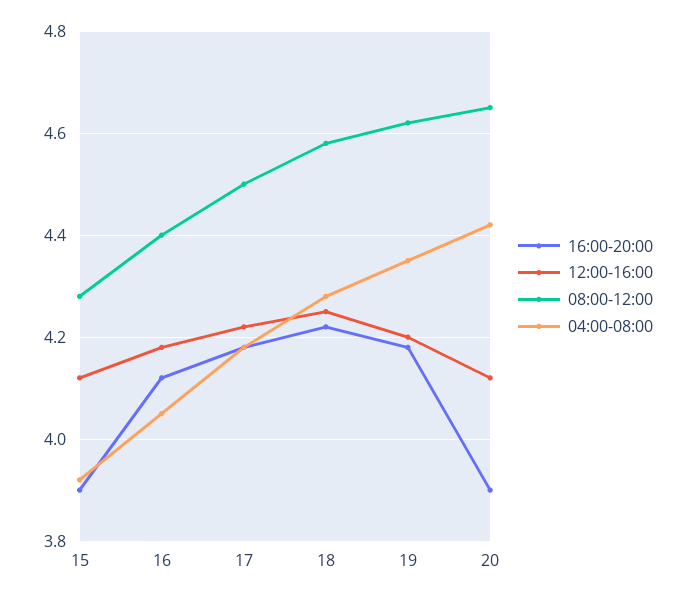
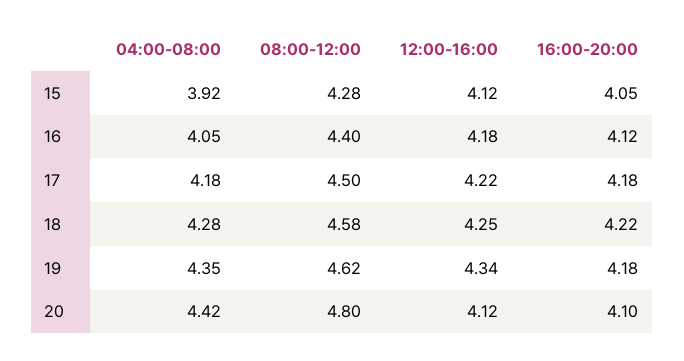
16:00-20:00, 15: 3.9 -> 4.05
12:00-16:00, 19: 4.2 -> 4.34
16:00-20:00, 20: 3.9 -> 4.1
08:00-12:00, 20: 4.65 -> 4.8

